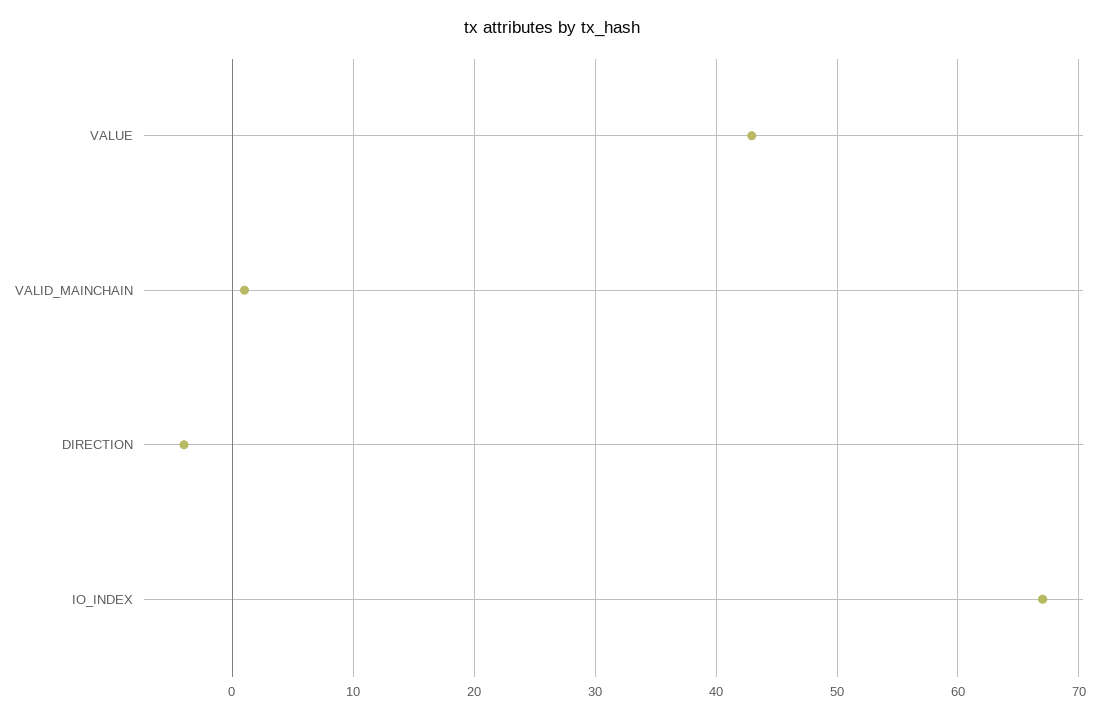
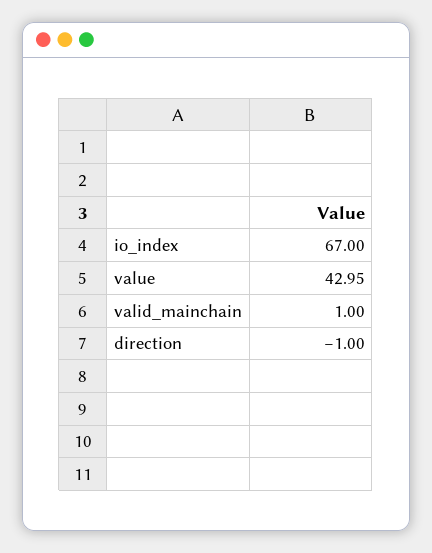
DIRECTION: -4 -> -1

